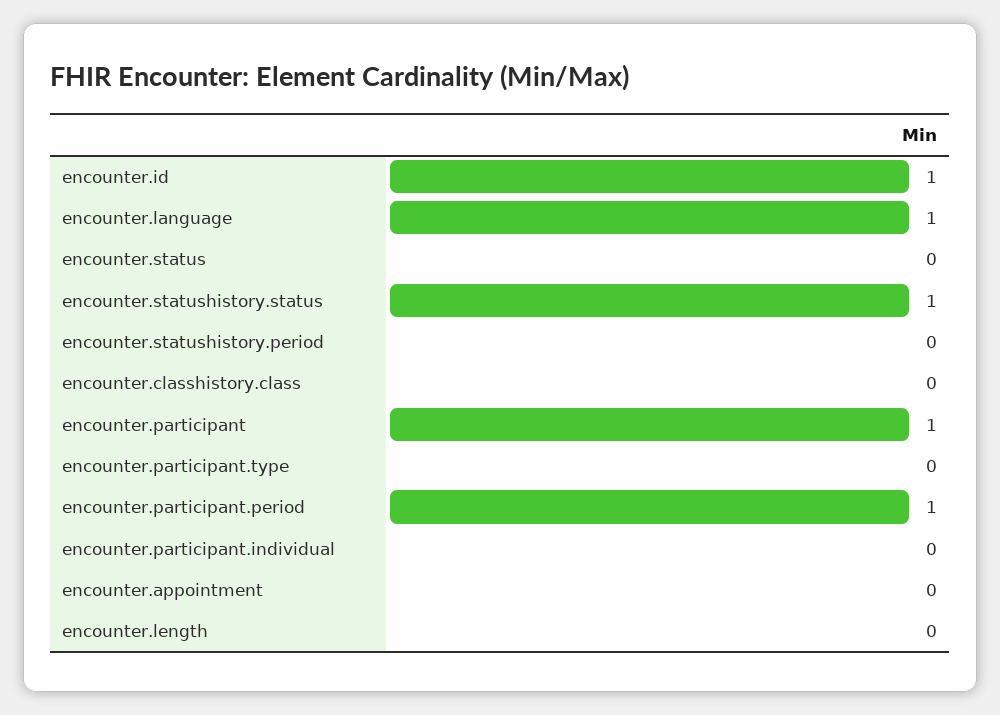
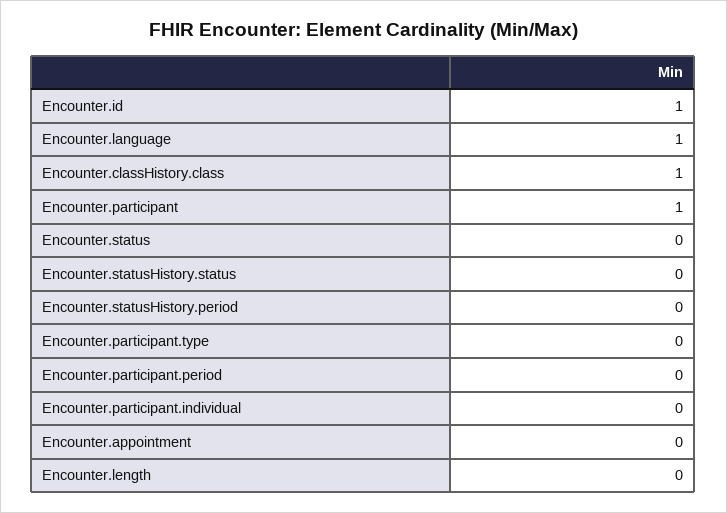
encounter.statushistory.status: 1 -> 0
encounter.classhistory.class: 0 -> 1
encounter.participant.period: 1 -> 0

